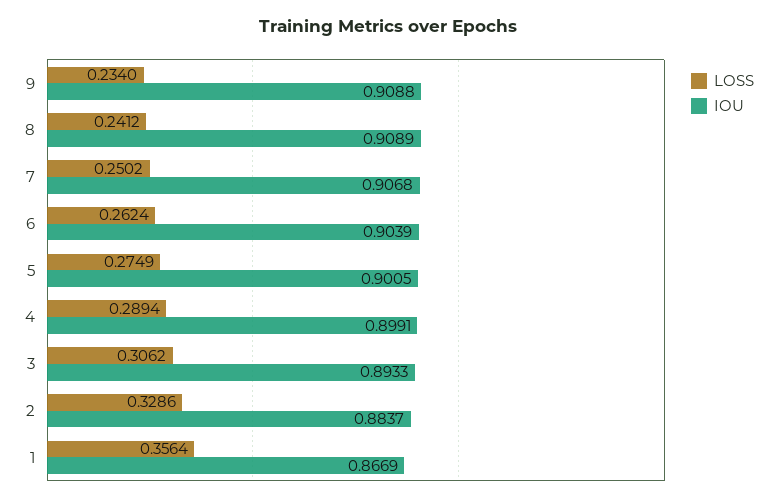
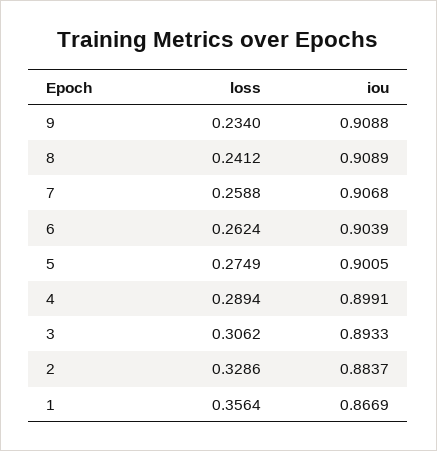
LOSS, 7: 0.2502 -> 0.2588

